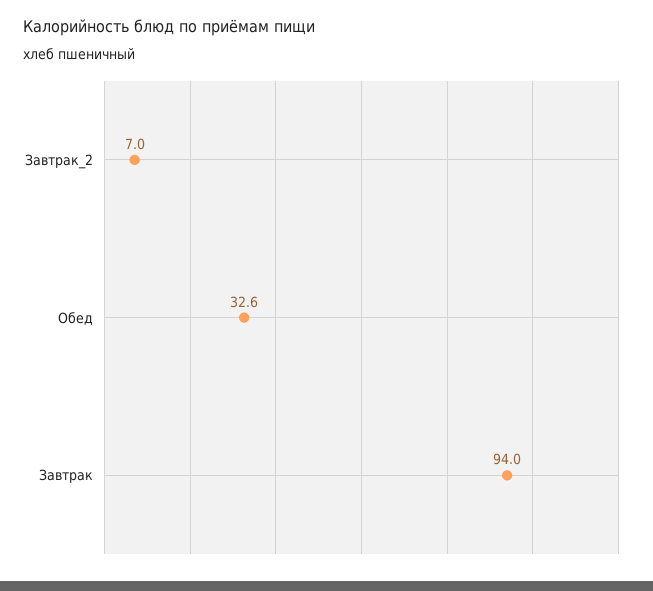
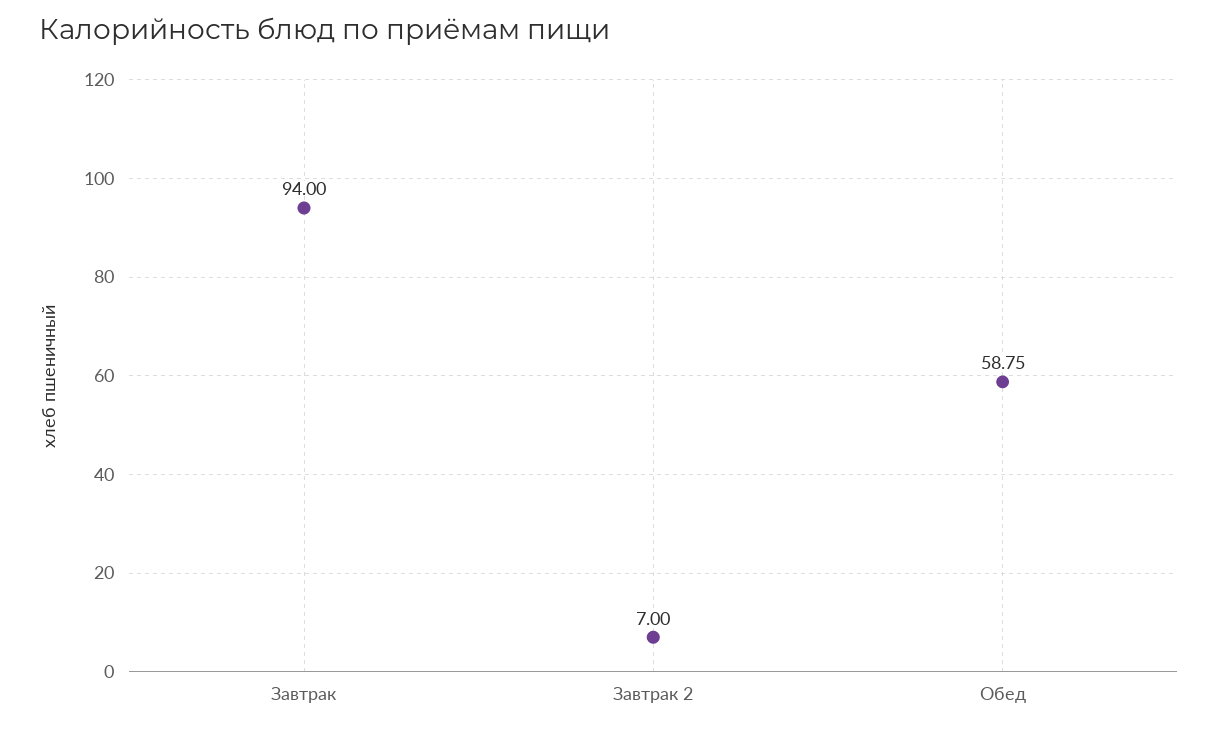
Обед: 32.6 -> 58.75

